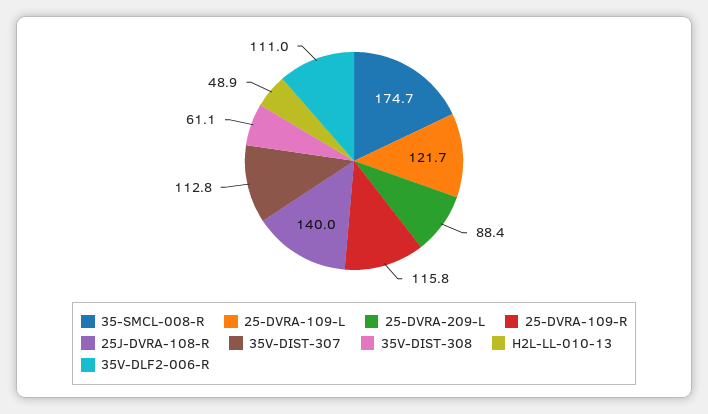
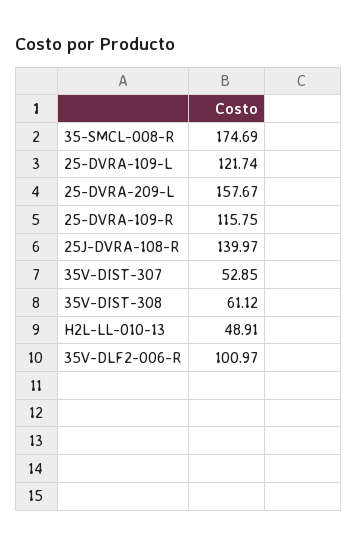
25-DVRA-209-L: 88.4 -> 157.67
35V-DIST-307: 112.8 -> 52.85
35V-DLF2-006-R: 111 -> 100.97

